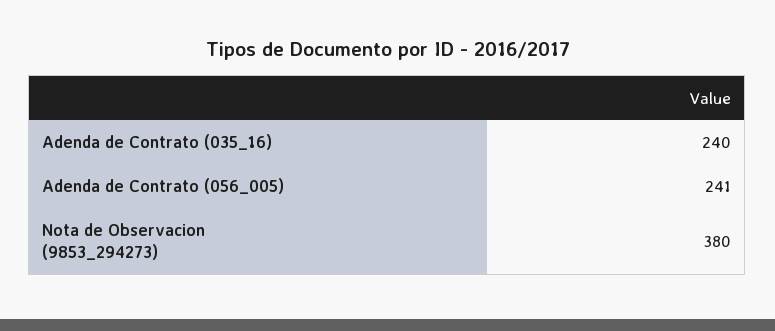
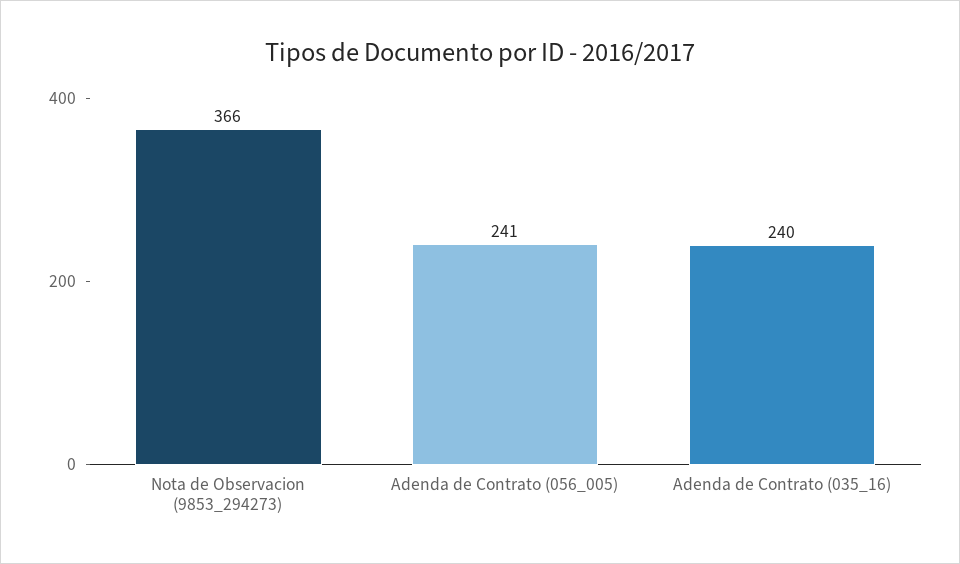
Nota de Observacion (9853_294273): 380 -> 366

